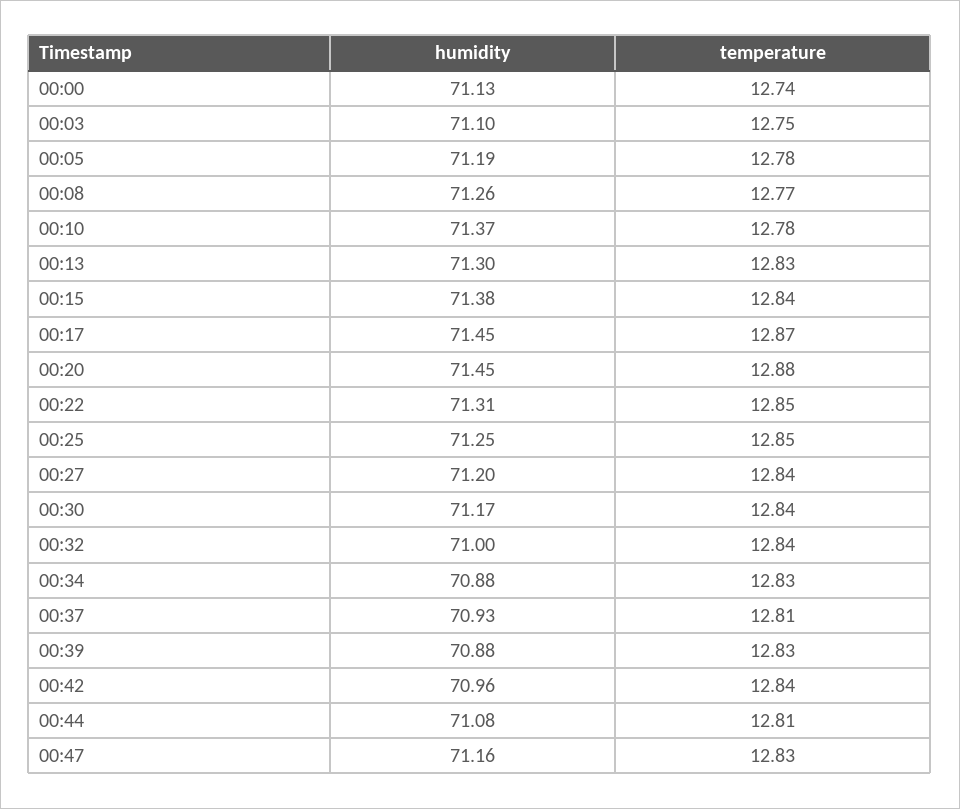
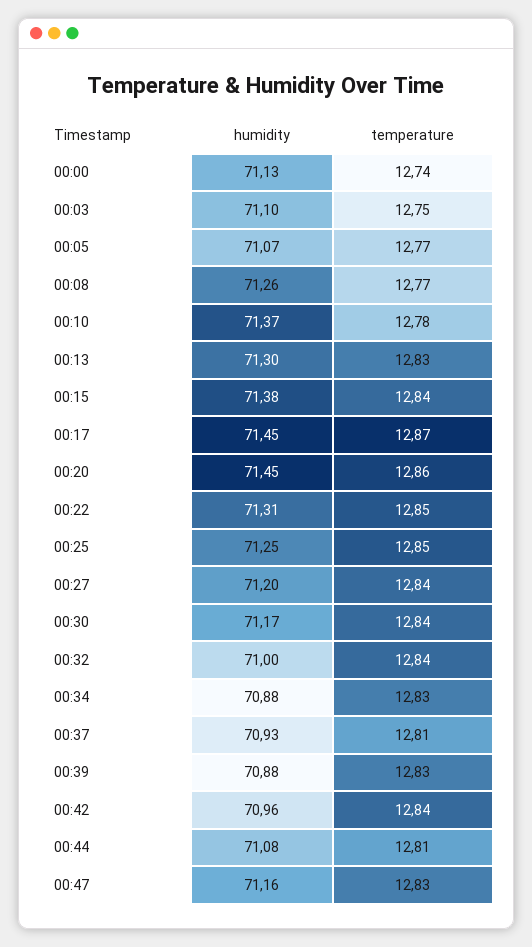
humidity, 00:05: 71.19 -> 71.07
temperature, 00:05: 12.78 -> 12.77
temperature, 00:20: 12.88 -> 12.86

